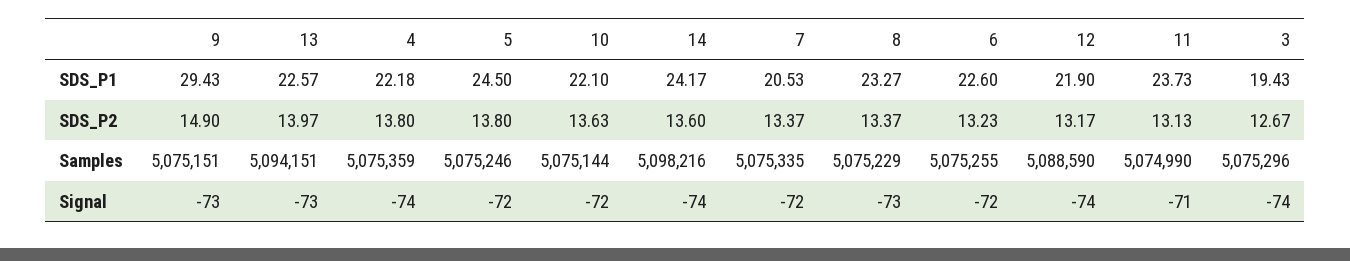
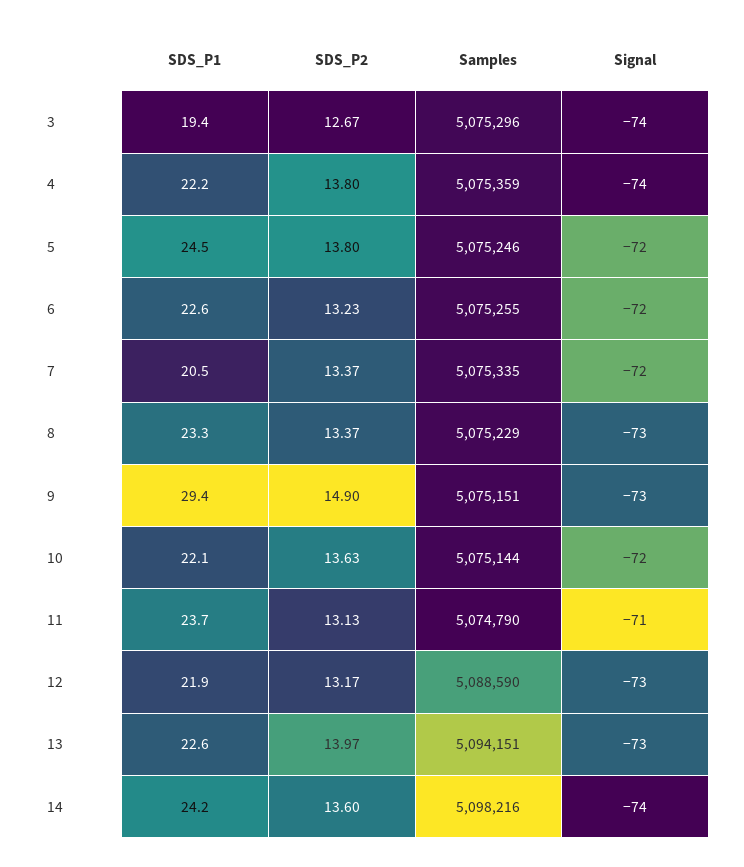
11, Samples: 5074990 -> 5074790
12, Signal: -74 -> -73

